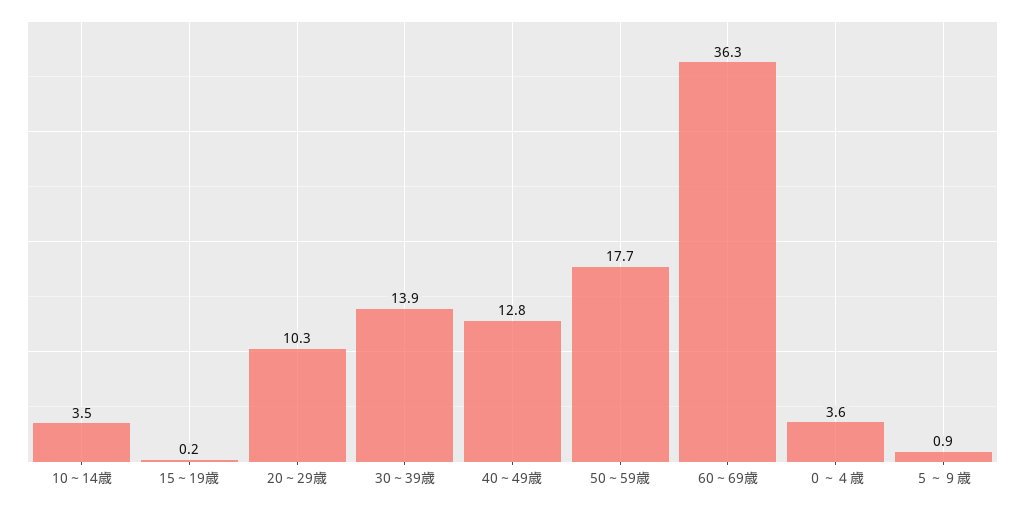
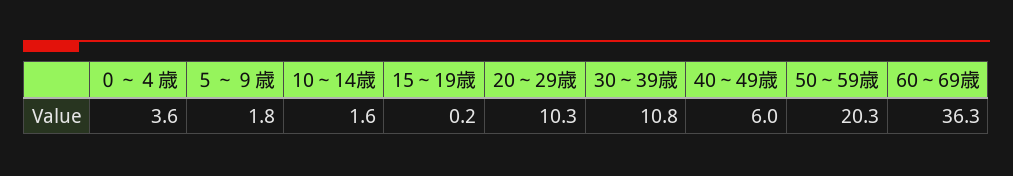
10～14歳: 3.5 -> 1.6
30～39歳: 13.9 -> 10.8
40～49歳: 12.8 -> 6
50～59歳: 17.7 -> 20.3
５～９歳: 0.9 -> 1.8

